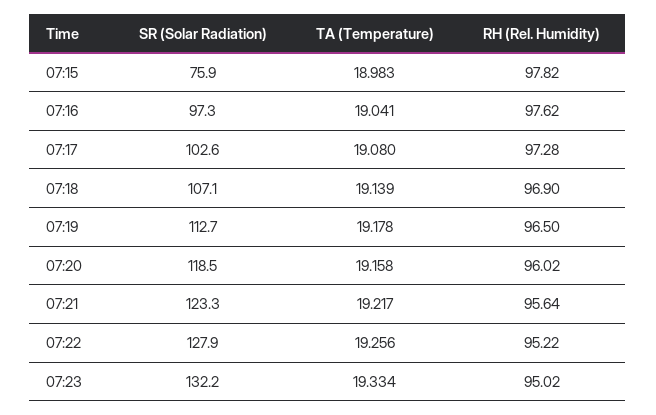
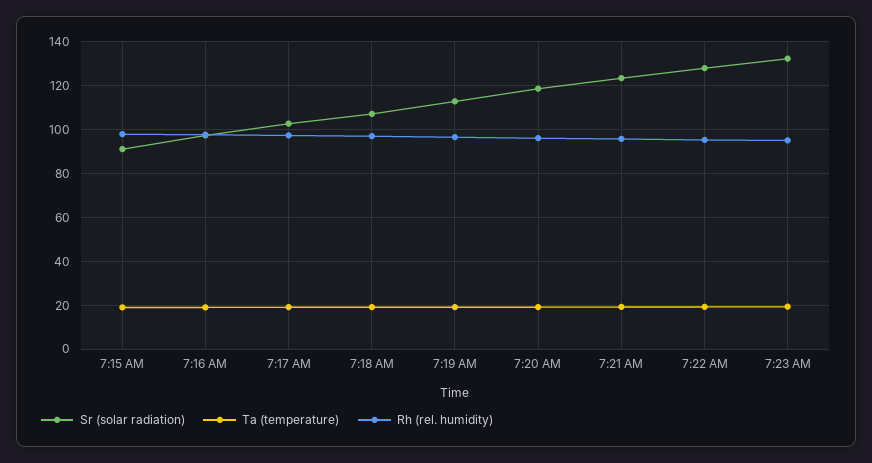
SR (Solar Radiation), 07:15: 75.9 -> 90

